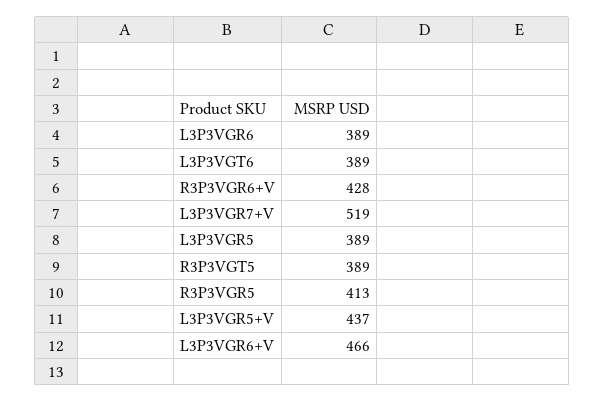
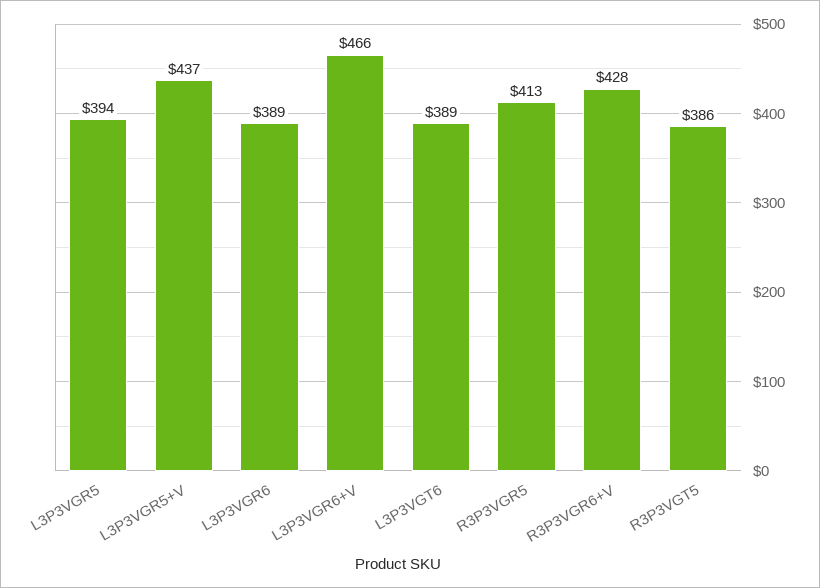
L3P3VGR7+V: 519 -> none
L3P3VGR5: 389 -> 394
R3P3VGT5: 389 -> 386

